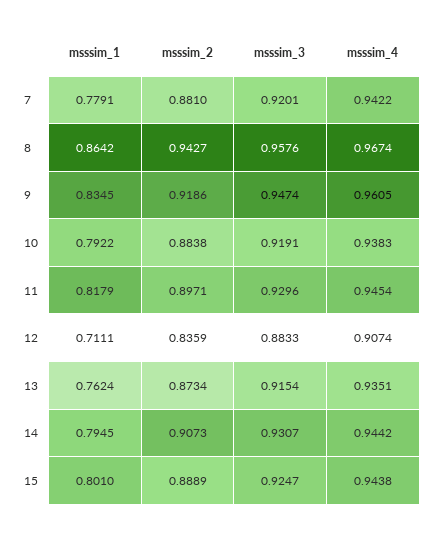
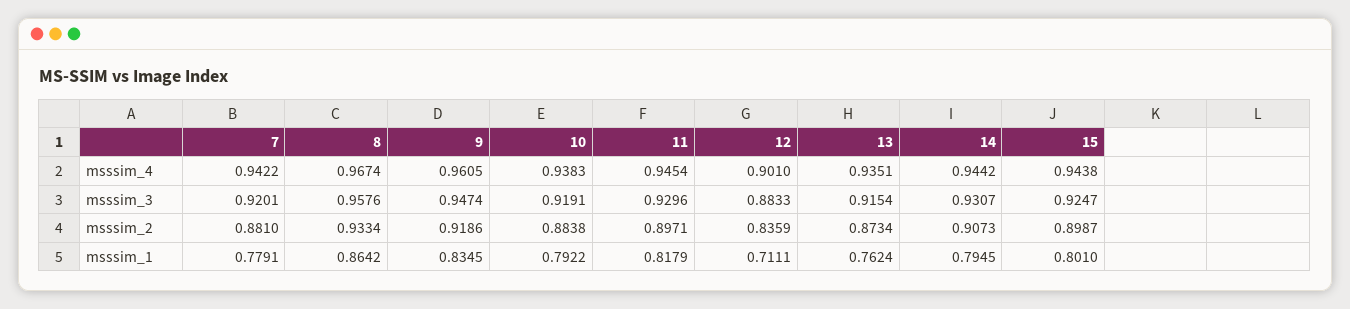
msssim_2, 8: 0.9427 -> 0.9334
msssim_4, 12: 0.9074 -> 0.901
msssim_2, 15: 0.8889 -> 0.8987

